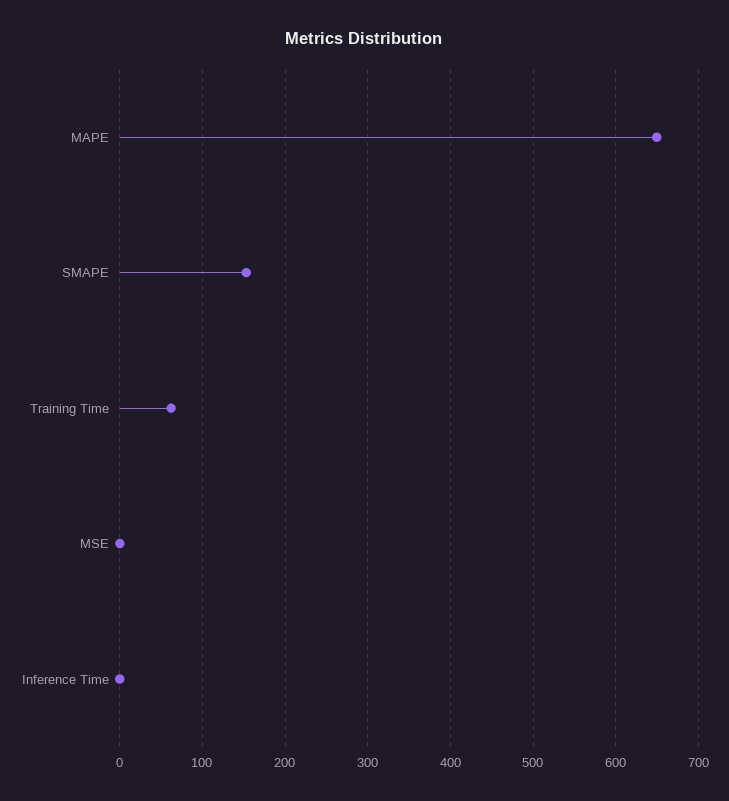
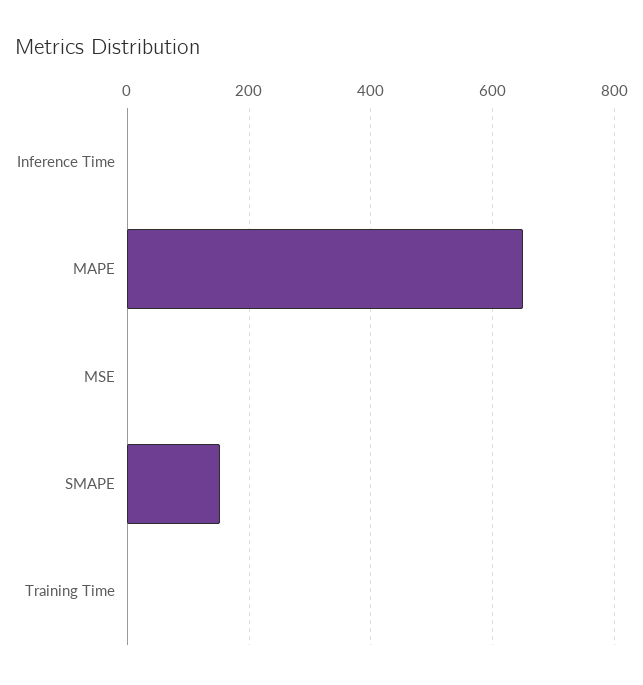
Training Time: 60 -> 0

